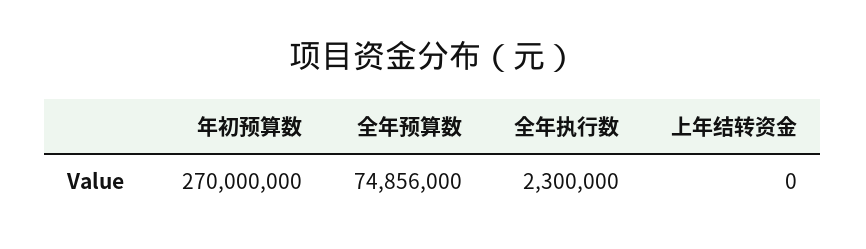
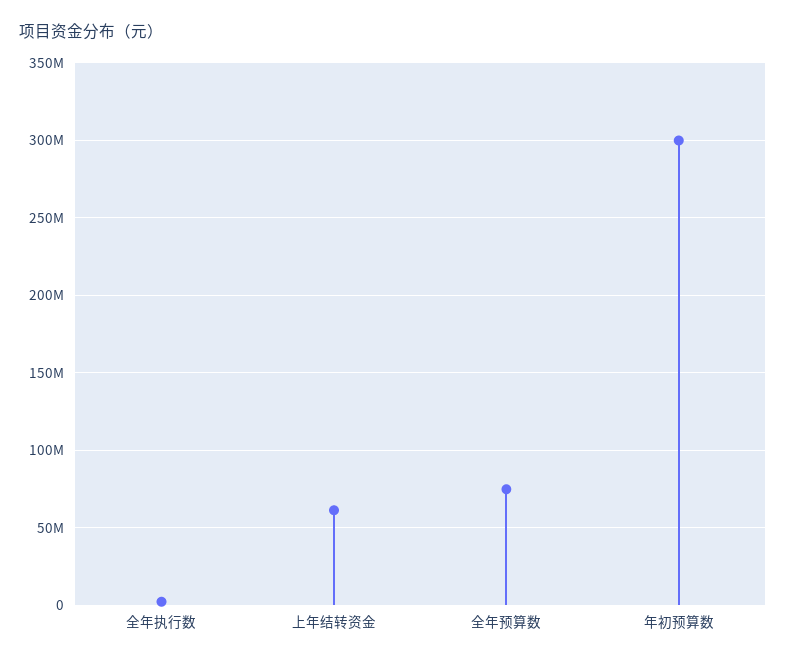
年初预算数: 270000000 -> 300000000
上年结转资金: 0 -> 60000000

